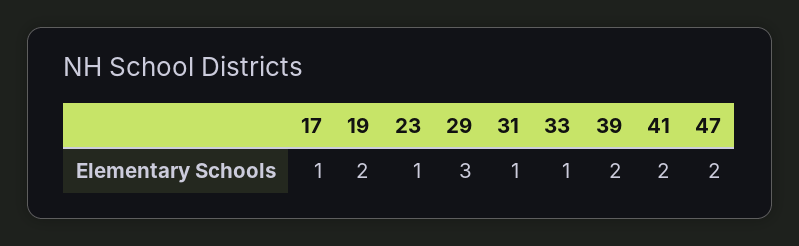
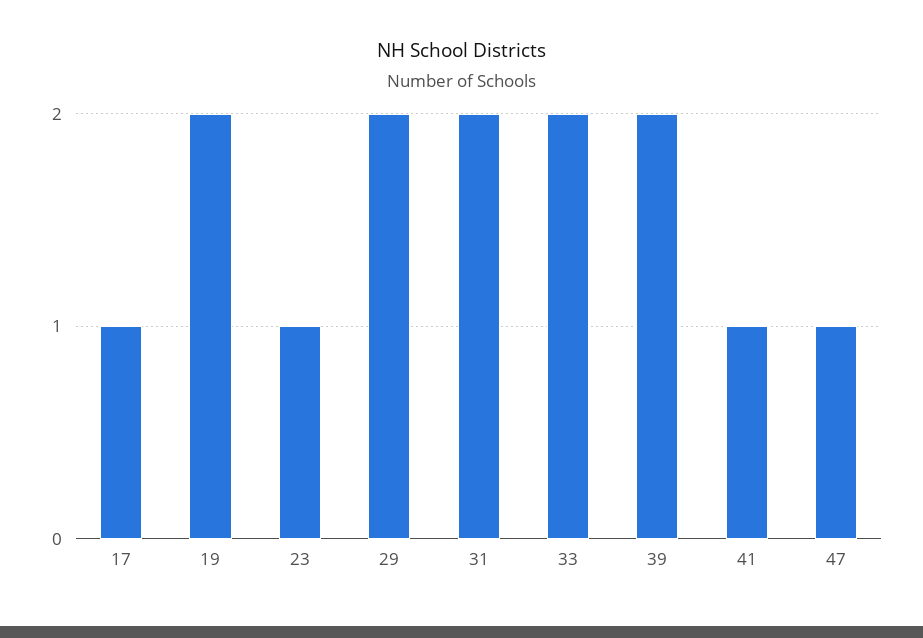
29: 3 -> 2
31: 1 -> 2
33: 1 -> 2
41: 2 -> 1
47: 2 -> 1

